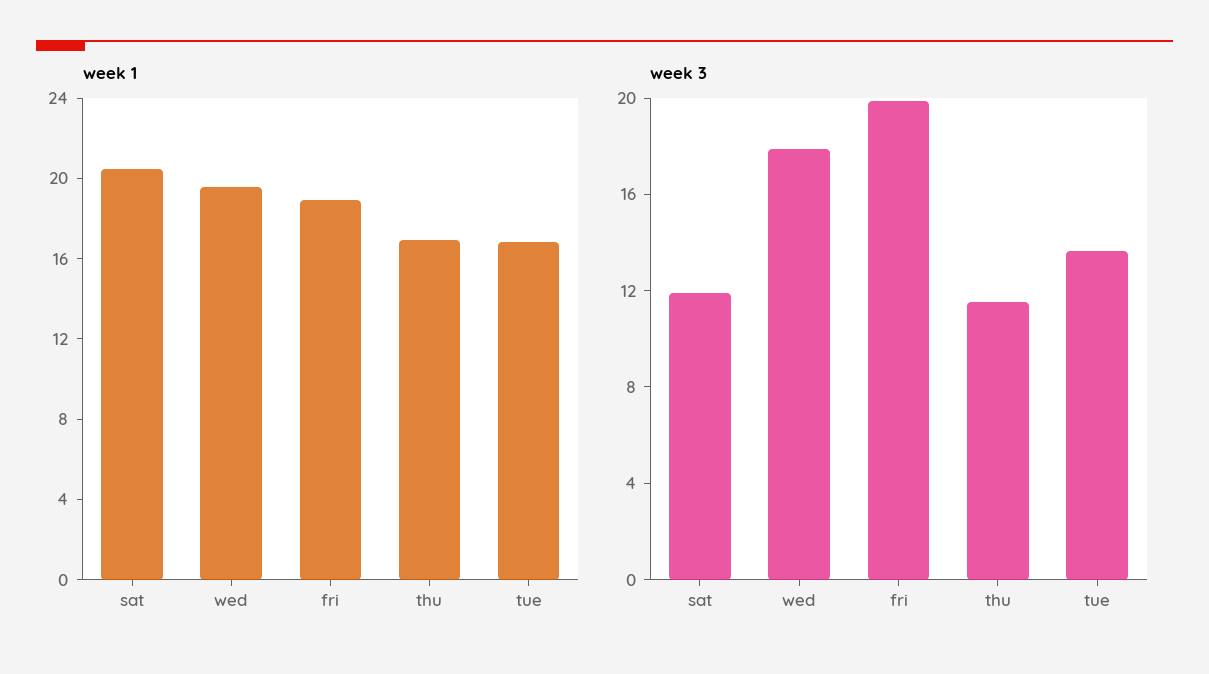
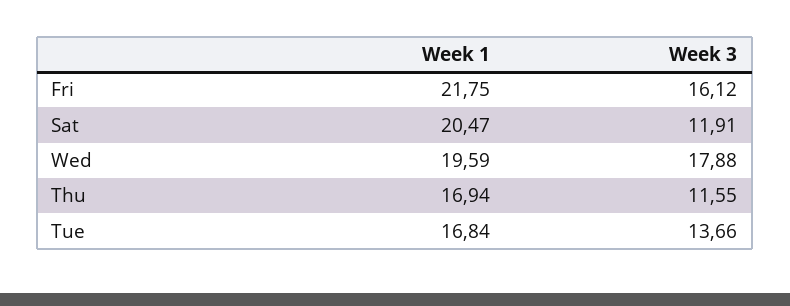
week 1, fri: 19 -> 21.75
week 3, fri: 20 -> 16.12

